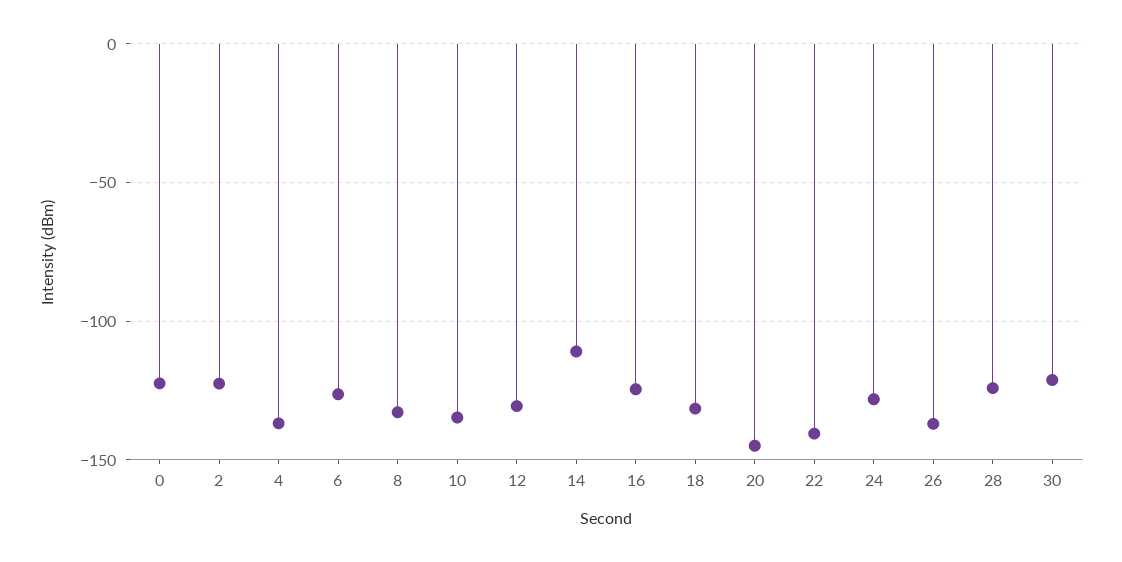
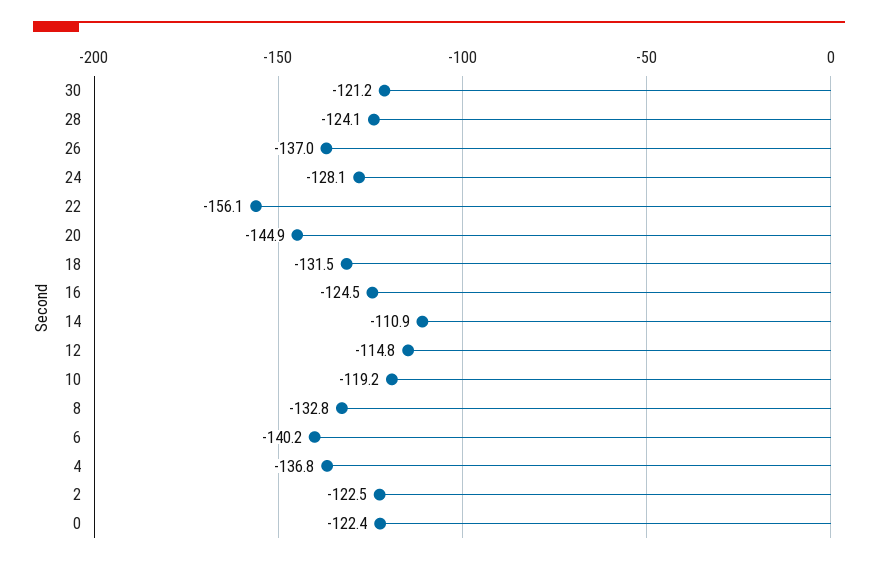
6: -125 -> -140.2
10: -135 -> -119.2
12: -130 -> -114.8
22: -140 -> -156.1

